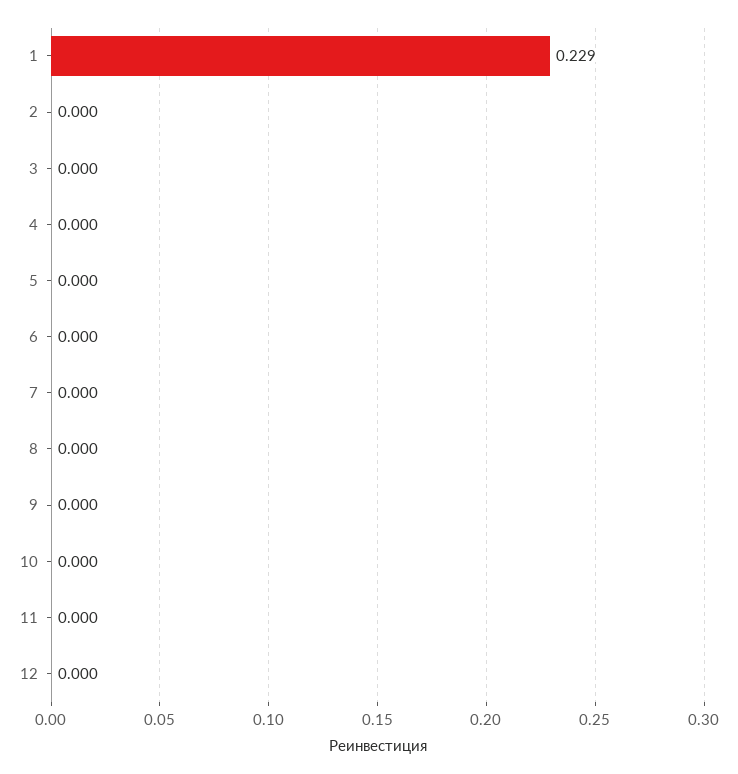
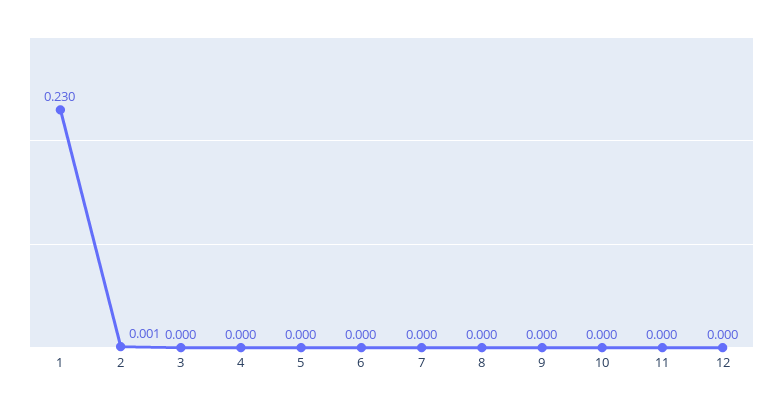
1: 0.229 -> 0.23
2: 0 -> 0.001

